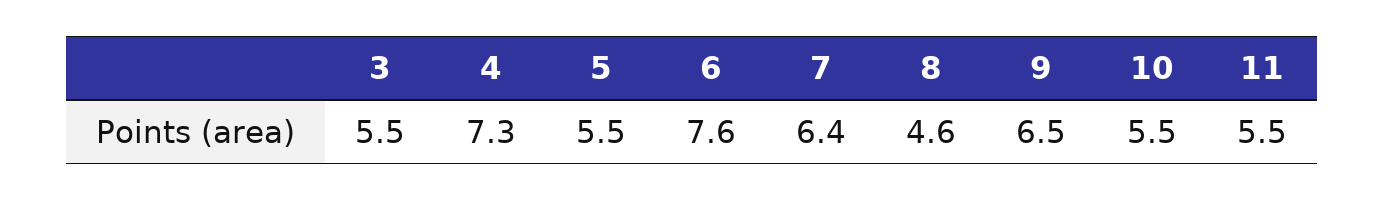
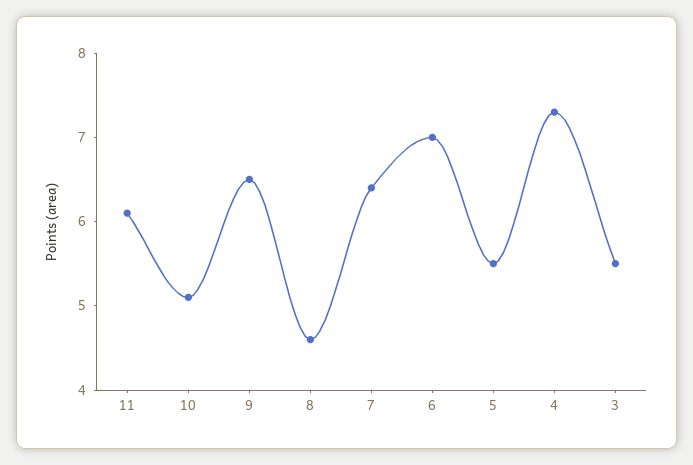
6: 7.6 -> 7
10: 5.5 -> 5.1
11: 5.5 -> 6.1

